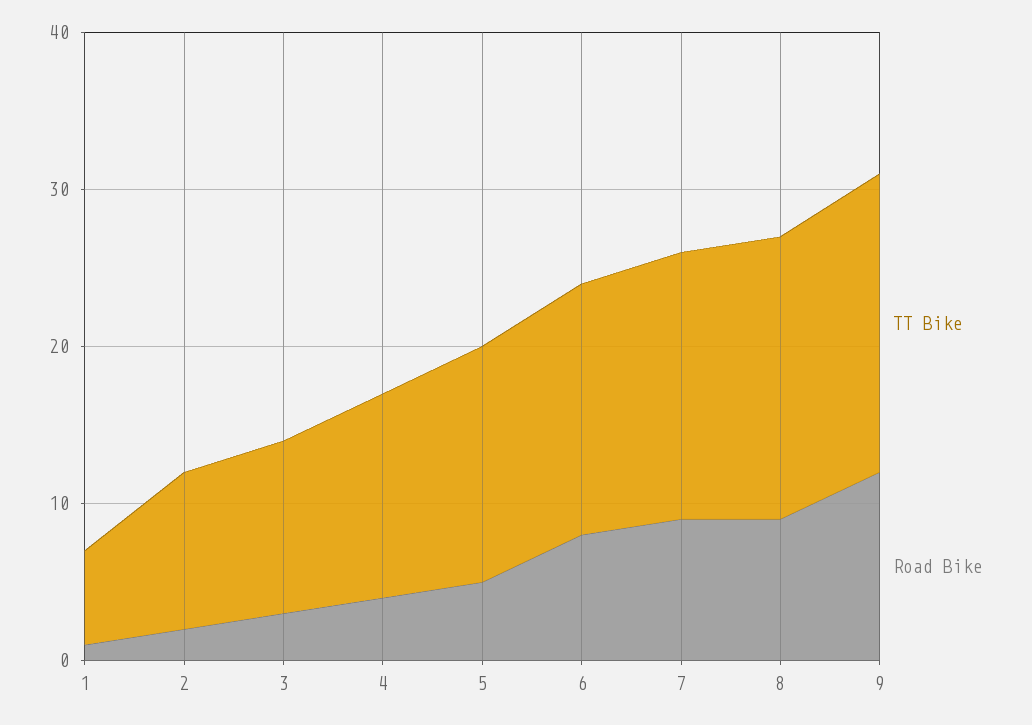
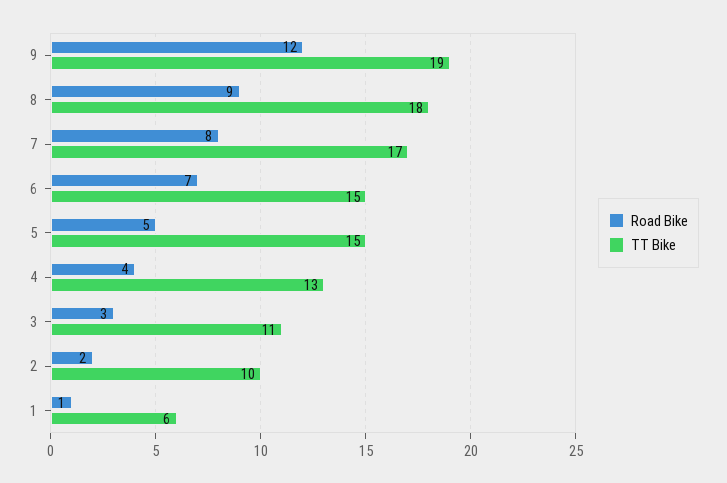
TT Bike, 6: 16 -> 15
Road Bike, 6: 8 -> 7
Road Bike, 7: 9 -> 8

